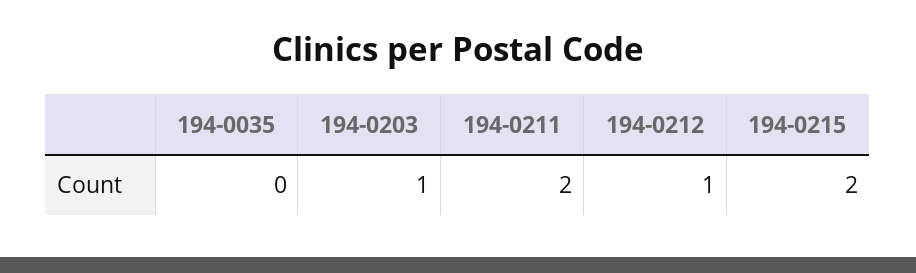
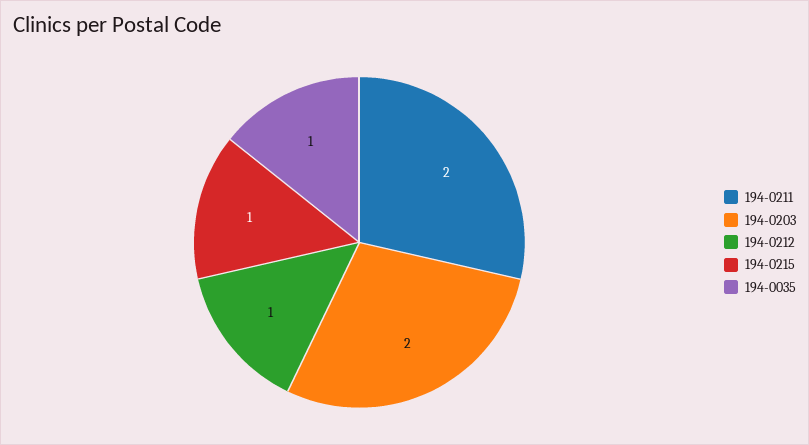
194-0035: 0 -> 1
194-0203: 1 -> 2
194-0215: 2 -> 1

